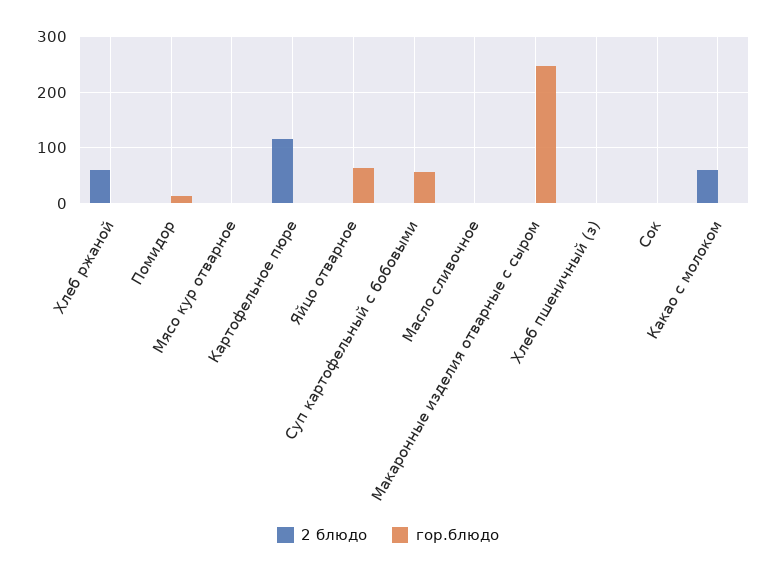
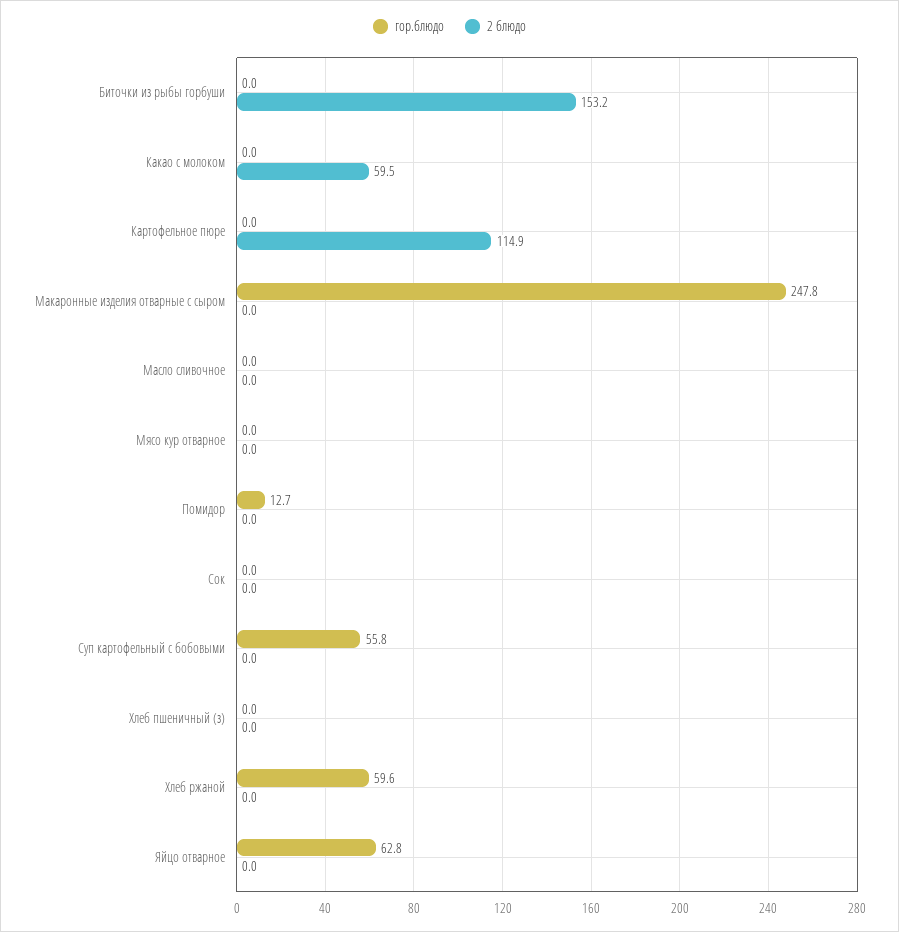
2 блюдо, Хлеб ржаной: 60 -> 0
гор.блюдо, Хлеб ржаной: 0 -> 59.6
гор.блюдо, Биточки из рыбы горбуши: none -> 0
2 блюдо, Биточки из рыбы горбуши: none -> 153.2

